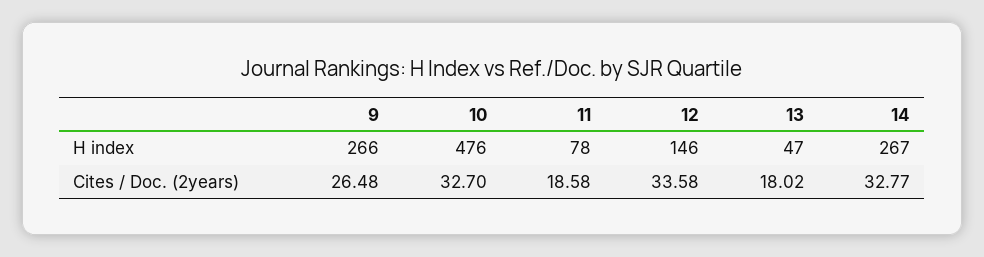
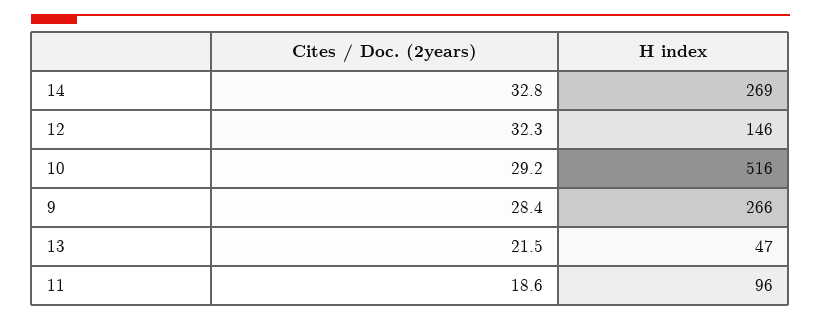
10, H index: 476 -> 516
11, H index: 78 -> 96
14, H index: 267 -> 269
9, Cites / Doc. (2years): 26.48 -> 28.4
10, Cites / Doc. (2years): 32.7 -> 29.2
12, Cites / Doc. (2years): 33.58 -> 32.3
13, Cites / Doc. (2years): 18.02 -> 21.5

